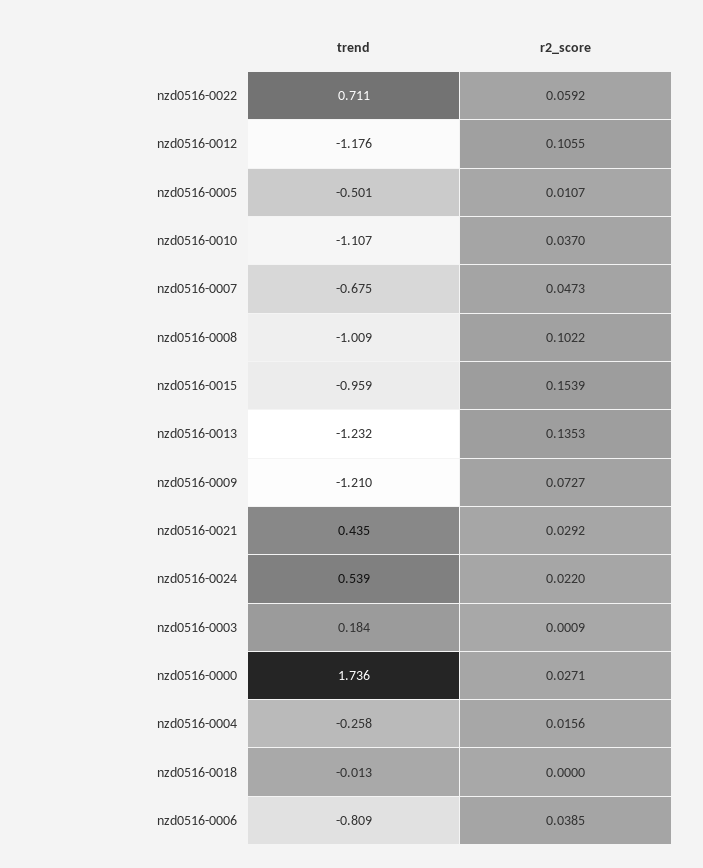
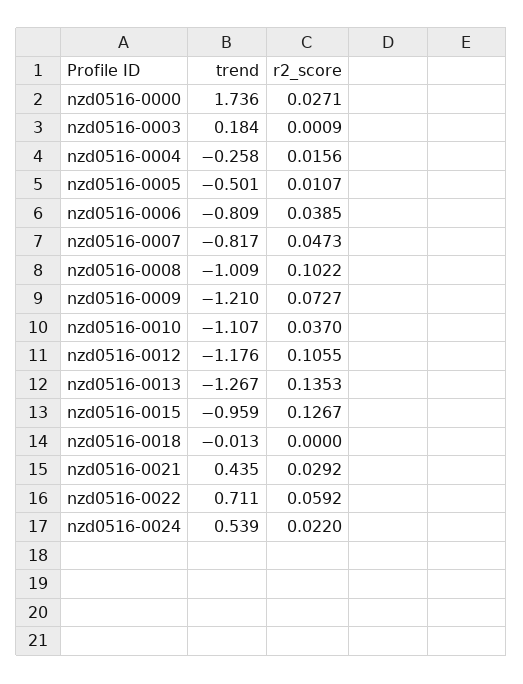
trend, nzd0516-0007: -0.675 -> -0.817
r2_score, nzd0516-0015: 0.1539 -> 0.1267
trend, nzd0516-0013: -1.232 -> -1.267

